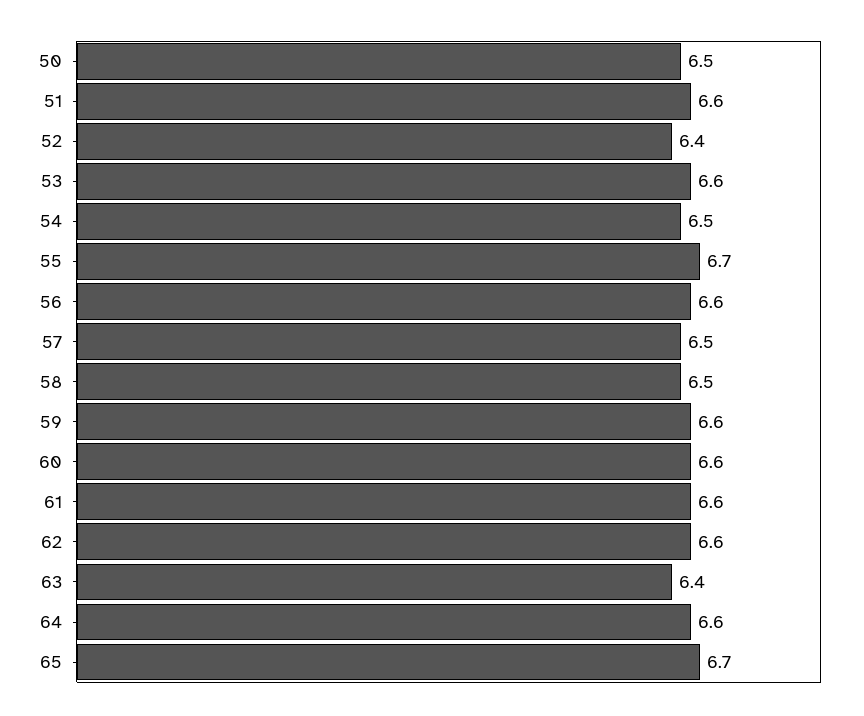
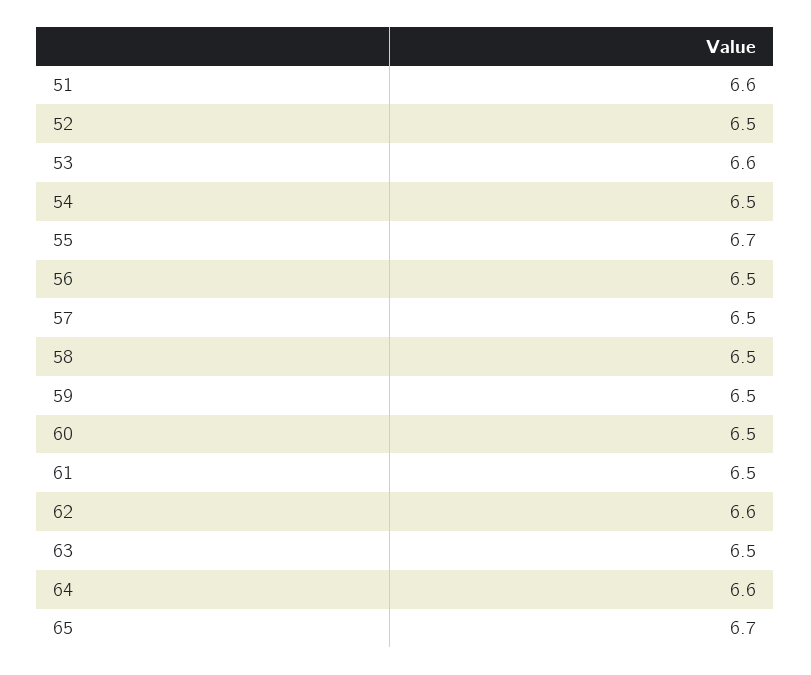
50: 6.5 -> none
52: 6.4 -> 6.5
56: 6.6 -> 6.5
59: 6.6 -> 6.5
60: 6.6 -> 6.5
61: 6.6 -> 6.5
63: 6.4 -> 6.5

